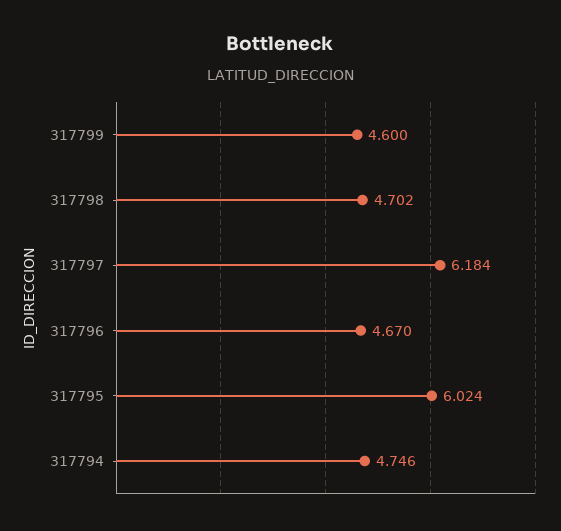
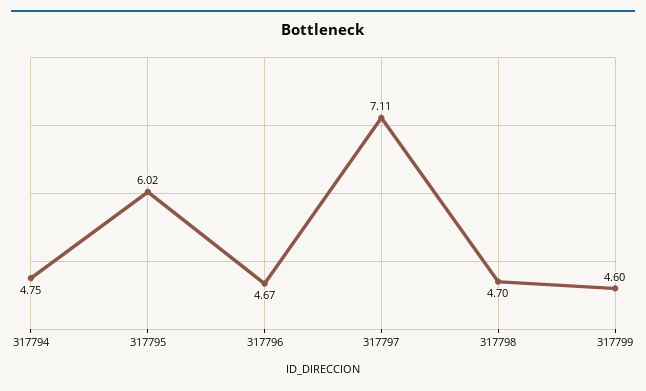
317797: 6.184 -> 7.11

